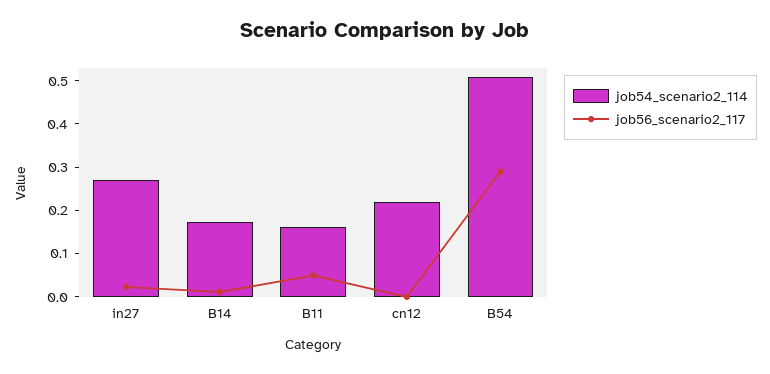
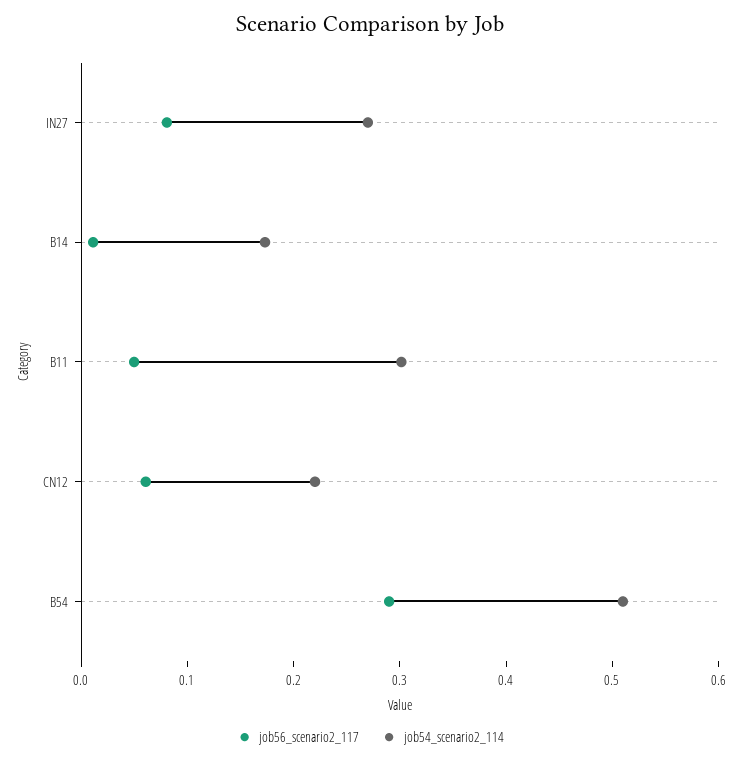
job56_scenario2_117, in27: 0.02 -> 0.08
job54_scenario2_114, B11: 0.16 -> 0.3
job56_scenario2_117, cn12: 0 -> 0.06

